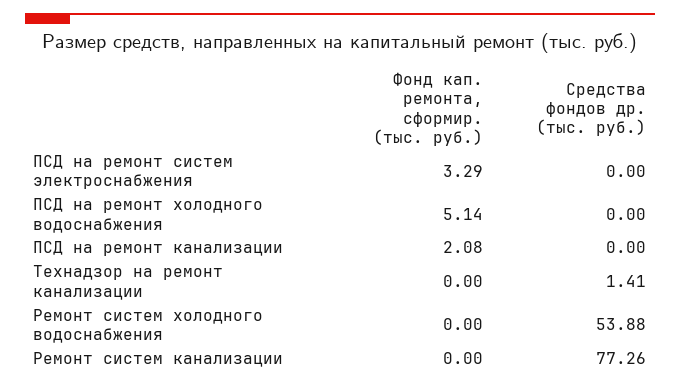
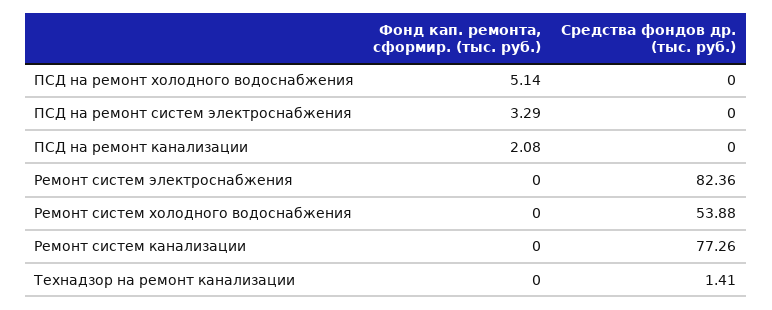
Фонд кап. ремонта, сформир. (тыс. руб.), Ремонт систем электроснабжения: none -> 0
Средства фондов др. (тыс. руб.), Ремонт систем электроснабжения: none -> 82.36

